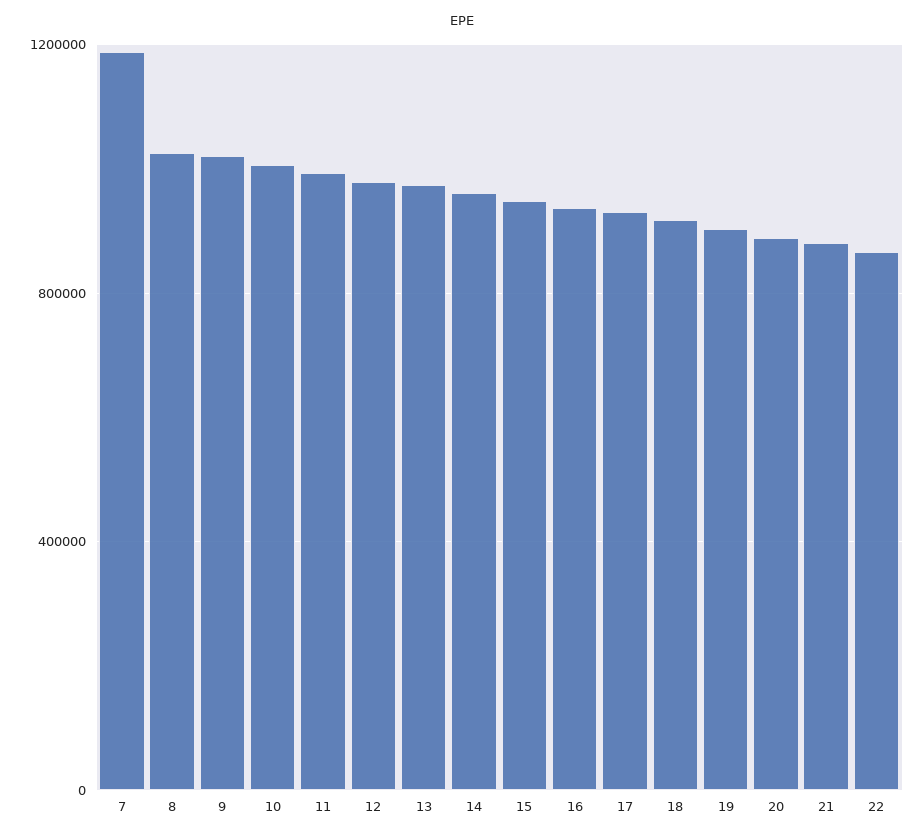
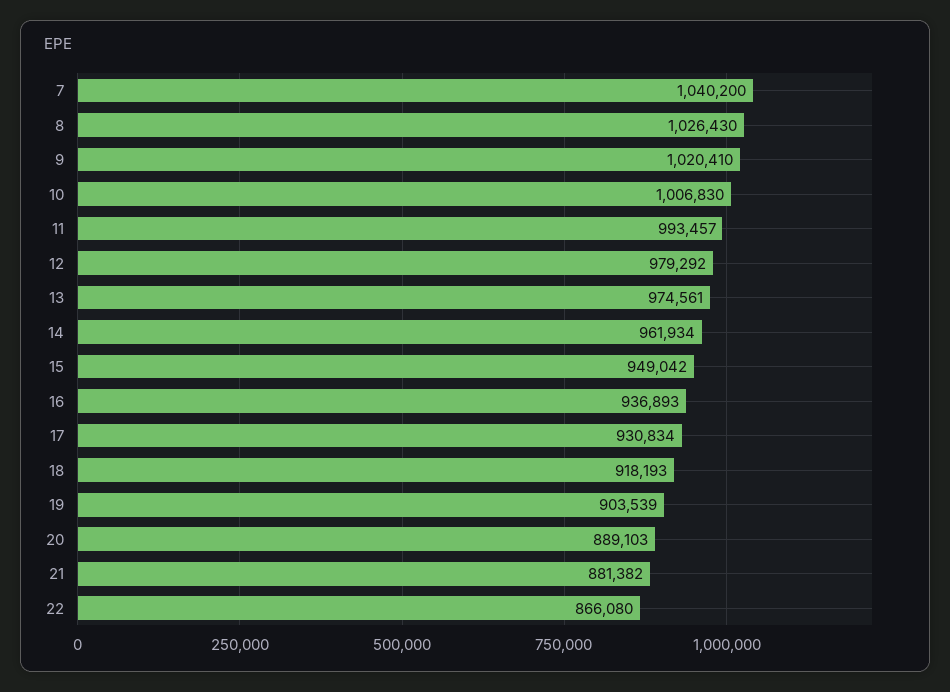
7: 1200000 -> 1040200

